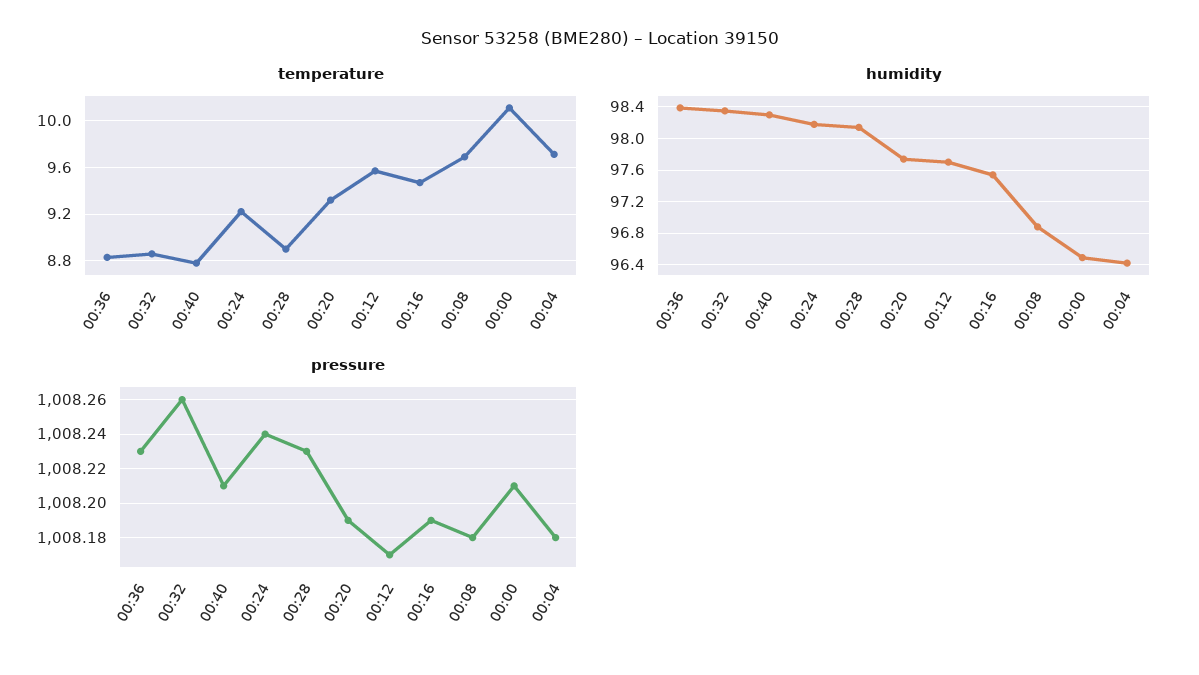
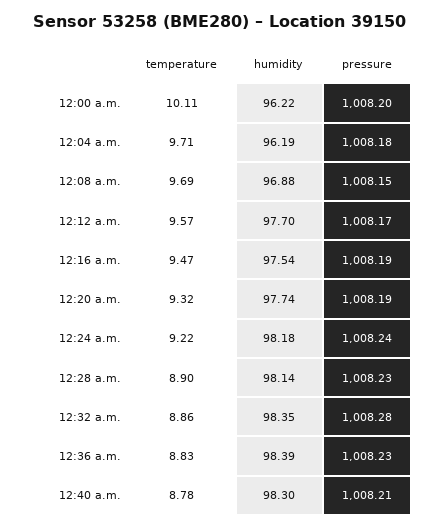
humidity, 00:00: 96.5 -> 96.22
humidity, 00:04: 96.4 -> 96.19
pressure, 00:32: 1008.26 -> 1008.28
pressure, 00:08: 1008.18 -> 1008.15
pressure, 00:00: 1008.21 -> 1008.2

